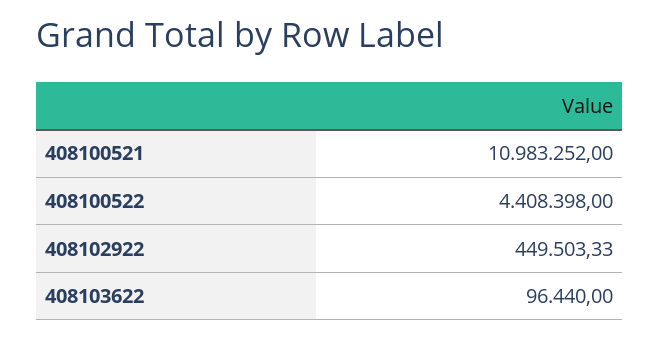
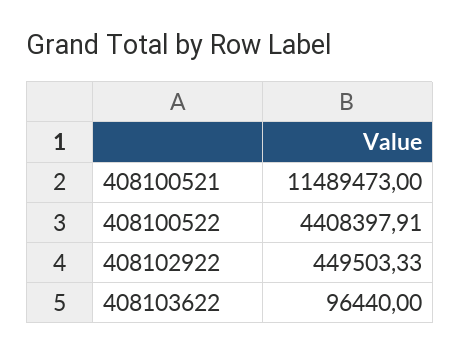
408100521: 10983252 -> 11489473
408100522: 4408398 -> 4408397.91

